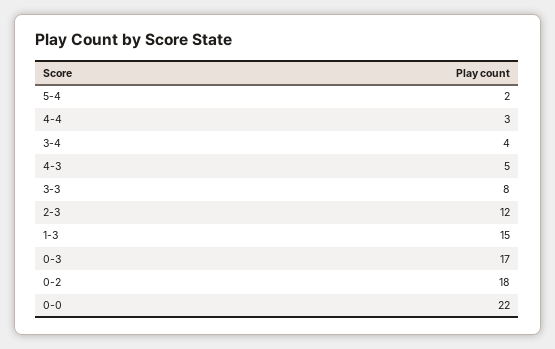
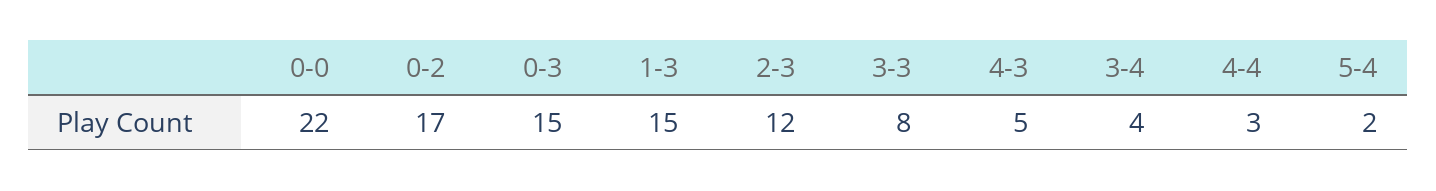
0-3: 17 -> 15
0-2: 18 -> 17

